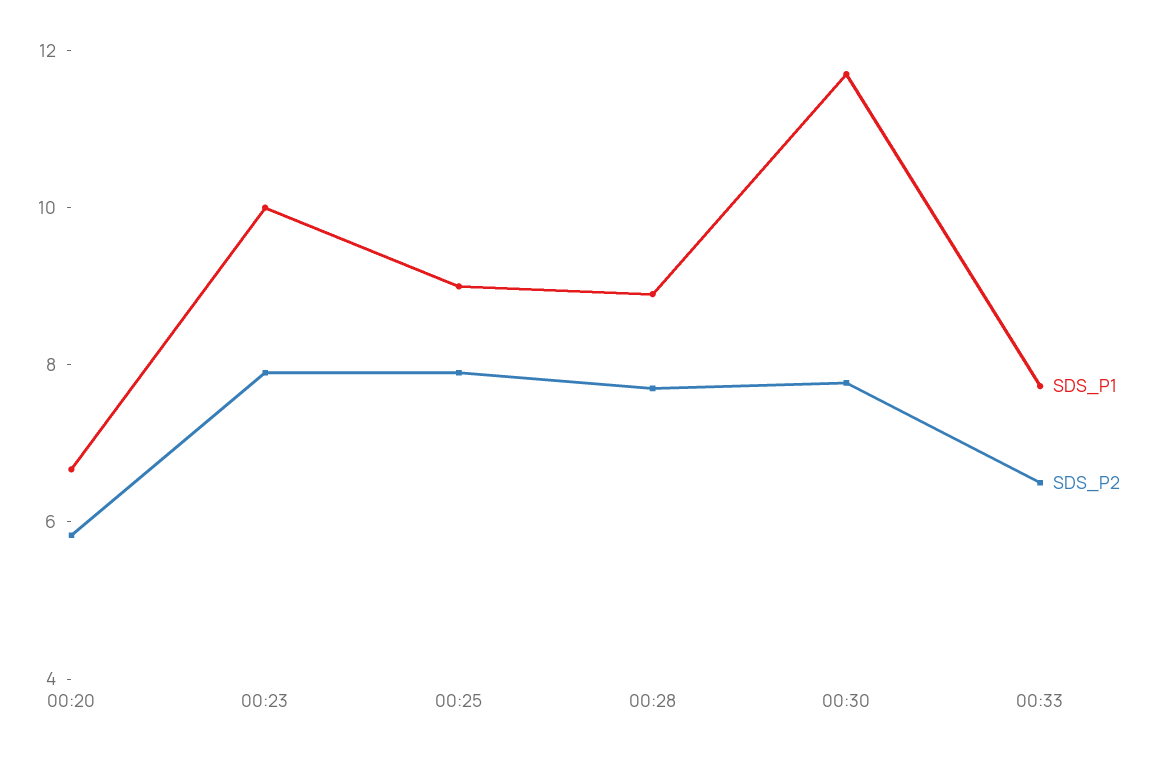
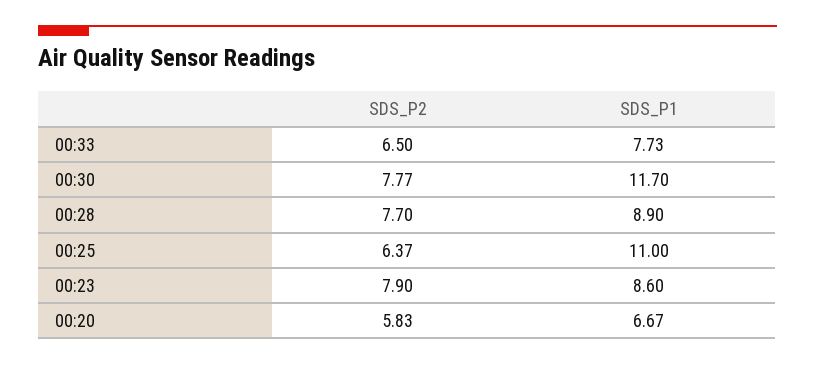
SDS_P1, 00:23: 10 -> 8.6
SDS_P1, 00:25: 9 -> 11
SDS_P2, 00:25: 8 -> 6.37

